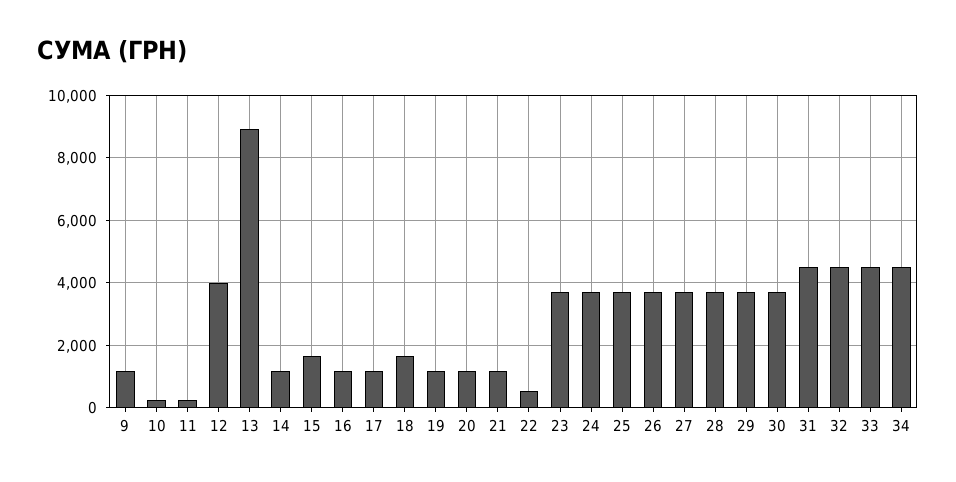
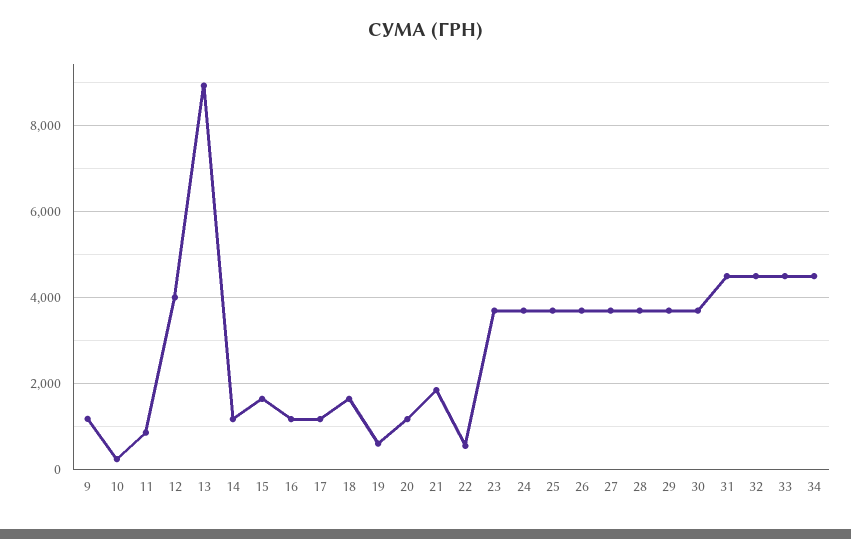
11: 200 -> 800
19: 1200 -> 600
21: 1200 -> 1800

